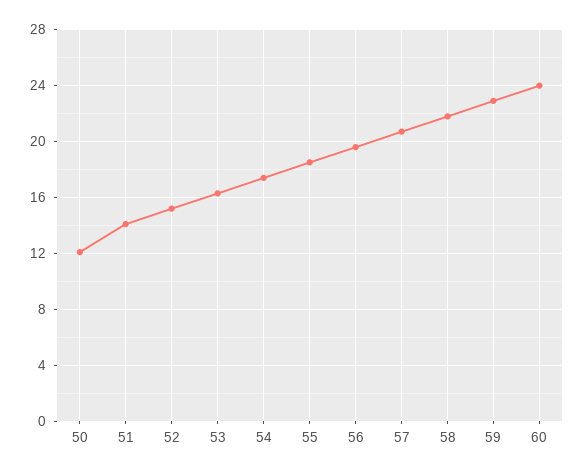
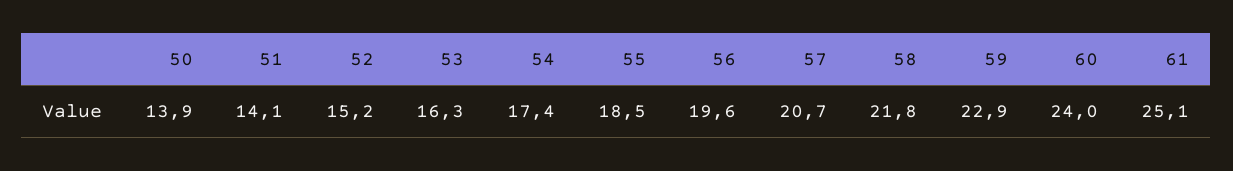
50: 12 -> 13.9
61: none -> 25.1

